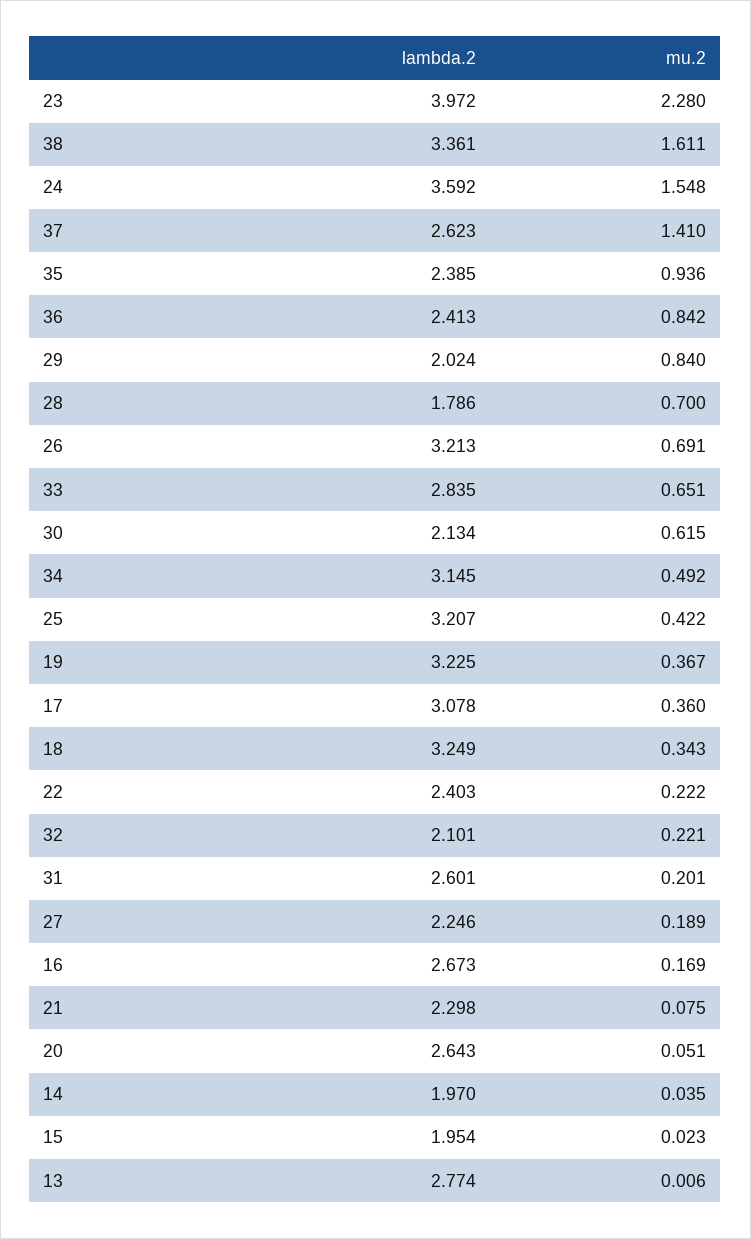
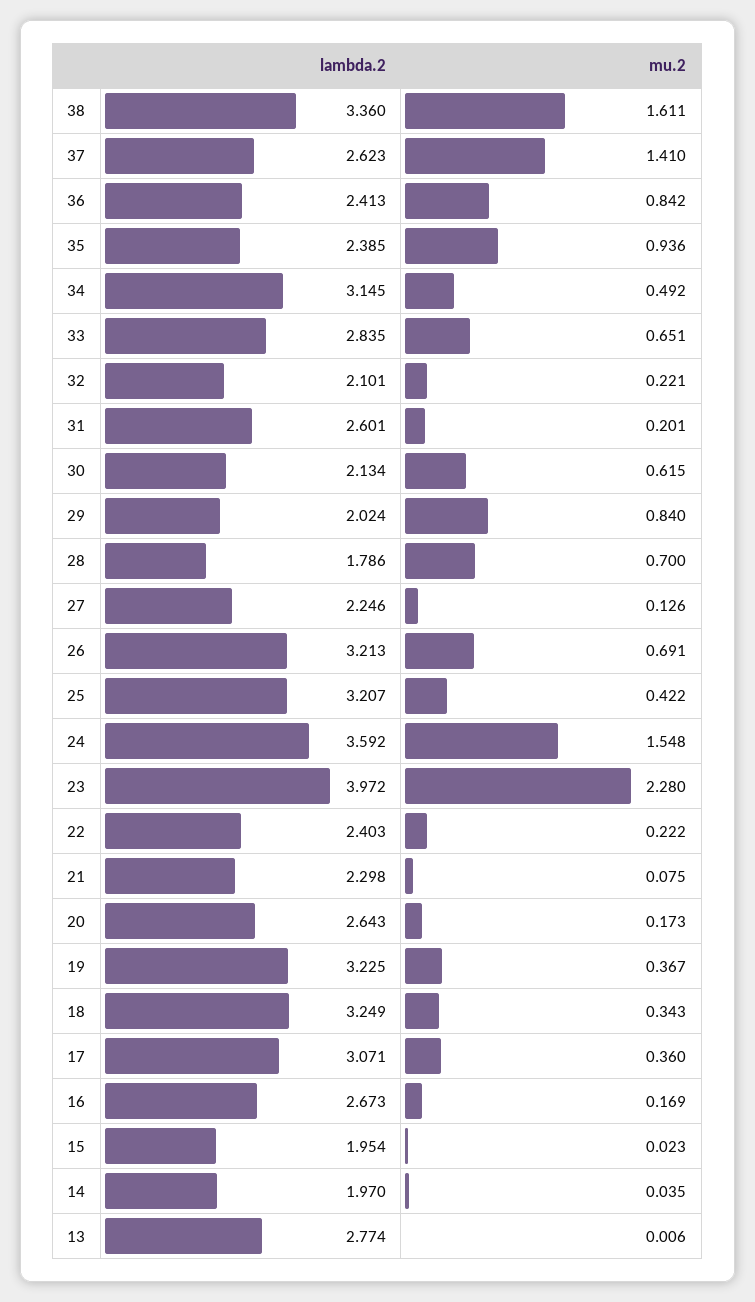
lambda.2, 38: 3.361 -> 3.36
lambda.2, 17: 3.078 -> 3.071
mu.2, 27: 0.189 -> 0.126
mu.2, 20: 0.051 -> 0.173

